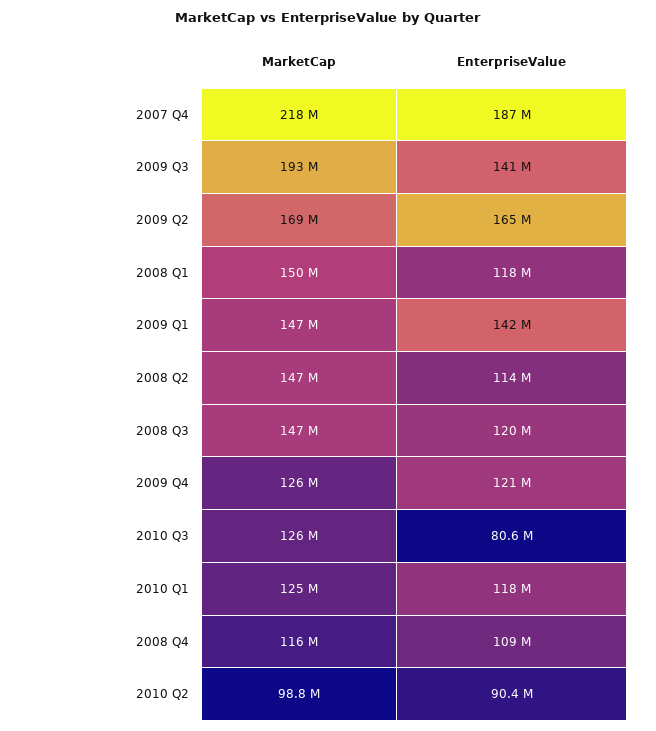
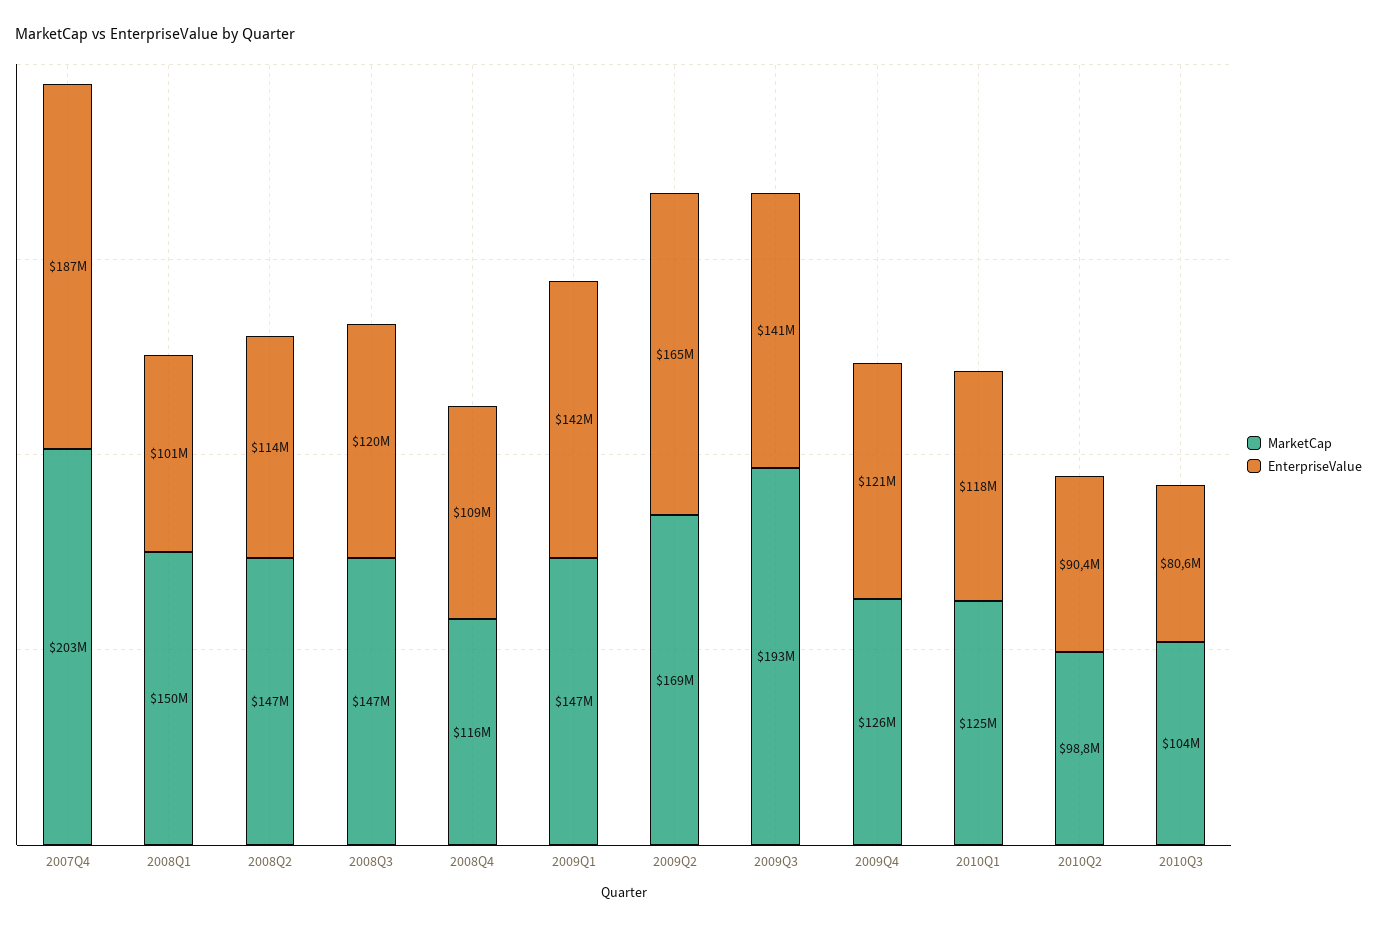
MarketCap, 2007 Q4: 218000000 -> 203000000
EnterpriseValue, 2008 Q1: 118000000 -> 101000000
MarketCap, 2010 Q3: 126000000 -> 104000000

